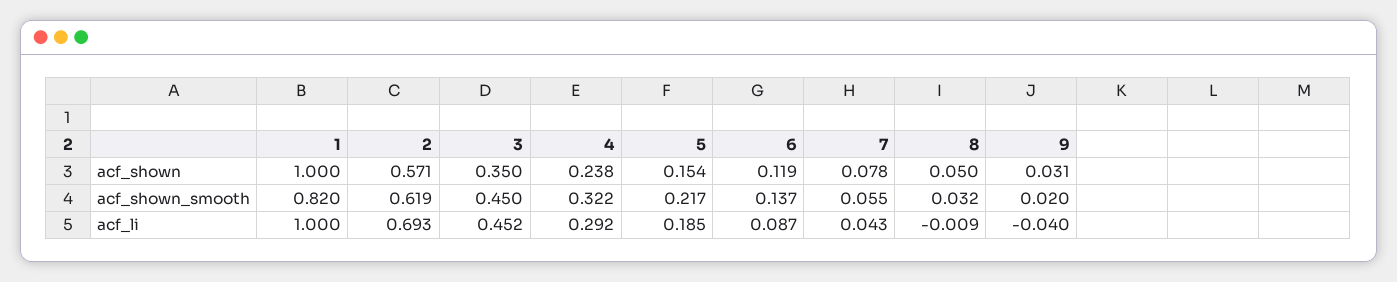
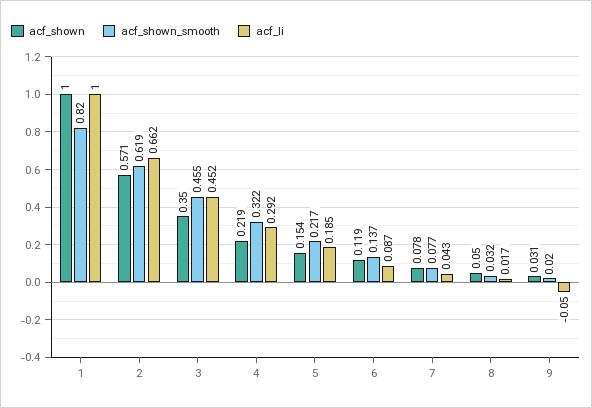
acf_shown, 4: 0.238 -> 0.219
acf_shown_smooth, 3: 0.45 -> 0.455
acf_shown_smooth, 7: 0.055 -> 0.077
acf_li, 2: 0.693 -> 0.662
acf_li, 8: -0.009 -> 0.017
acf_li, 9: -0.04 -> -0.05

